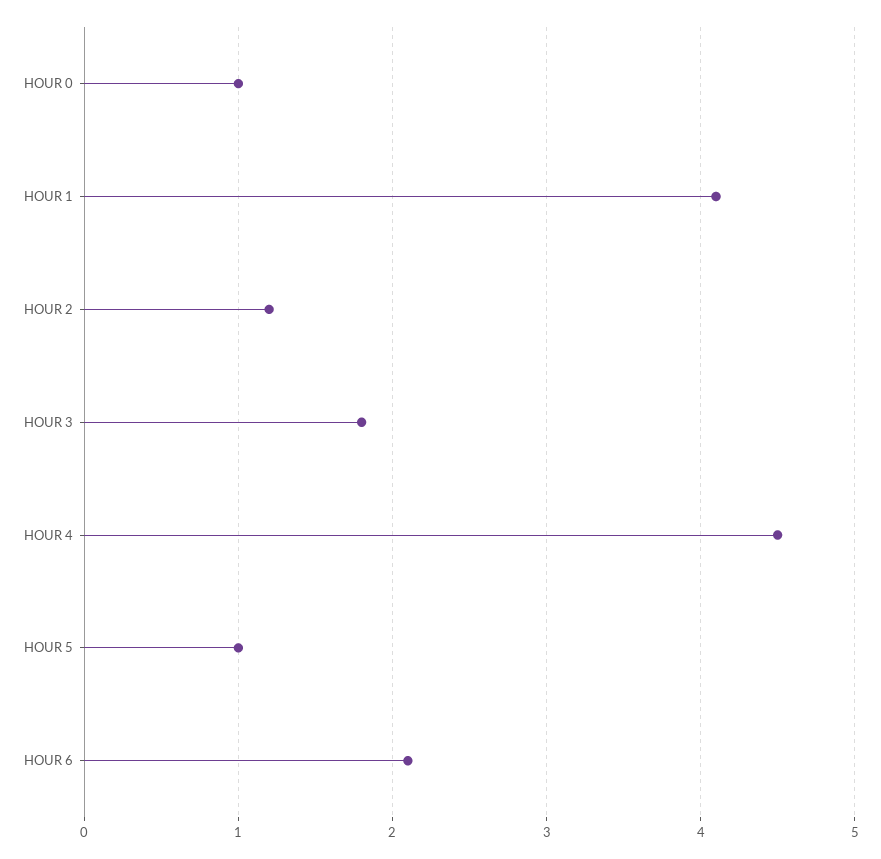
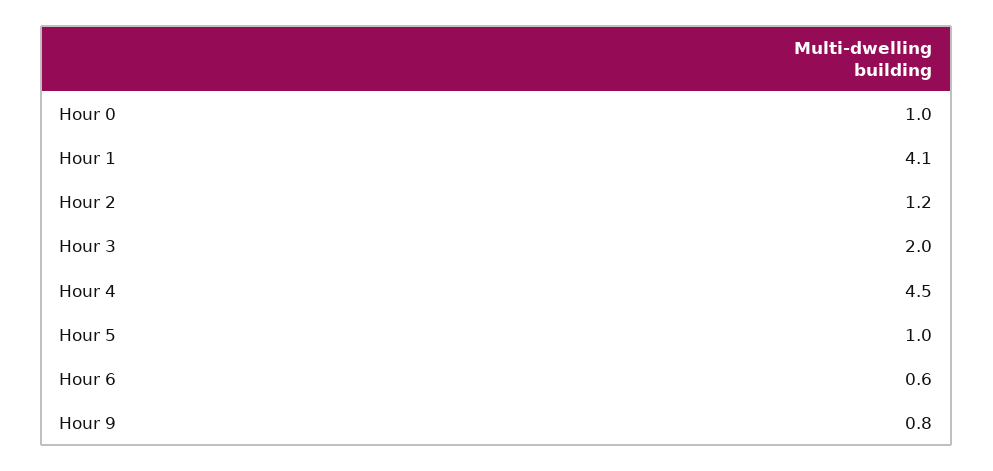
HOUR 3: 1.8 -> 2
HOUR 6: 2.1 -> 0.6
Hour 9: none -> 0.8

